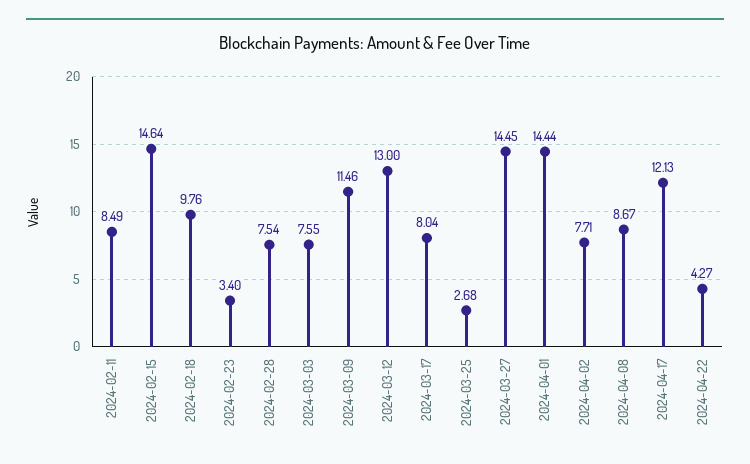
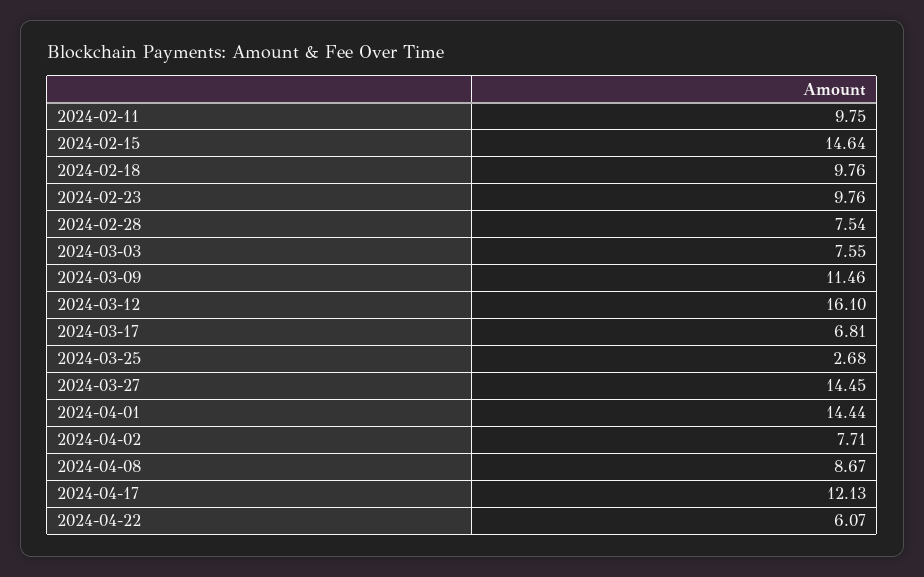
2024-02-11: 8.49 -> 9.75
2024-02-23: 3.4 -> 9.76
2024-03-12: 13 -> 16.1
2024-03-17: 8.04 -> 6.81
2024-04-22: 4.27 -> 6.07

